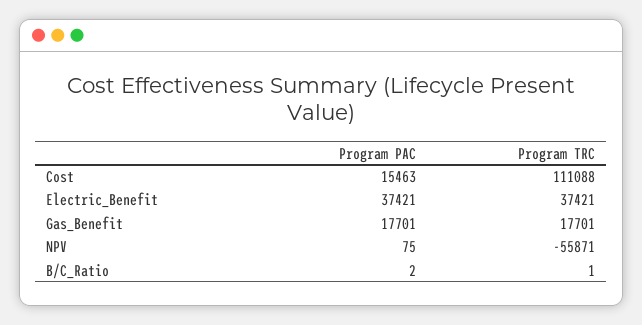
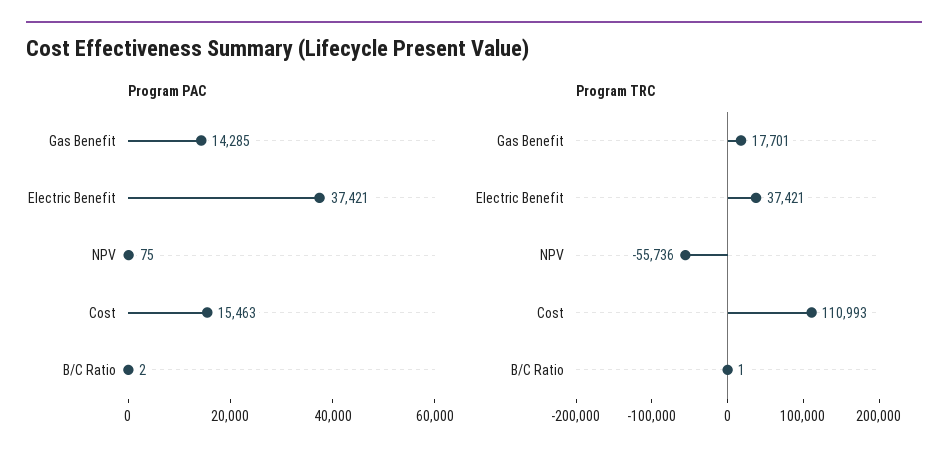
Program TRC, Cost: 111088 -> 110993
Program PAC, Gas_Benefit: 17701 -> 14285
Program TRC, NPV: -55871 -> -55736

